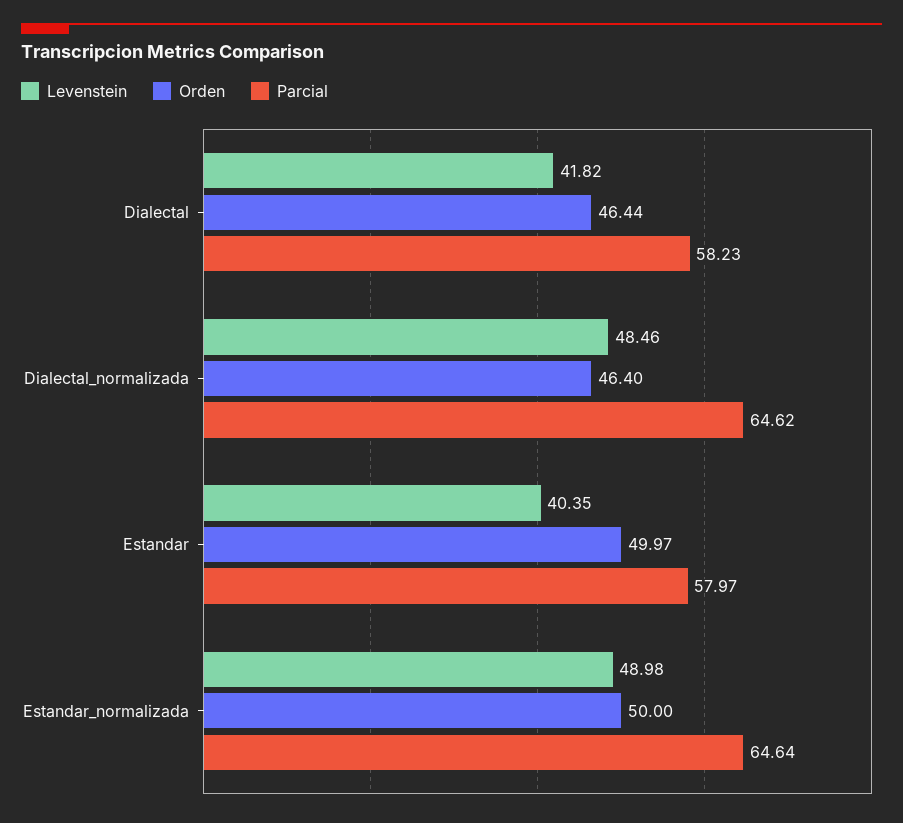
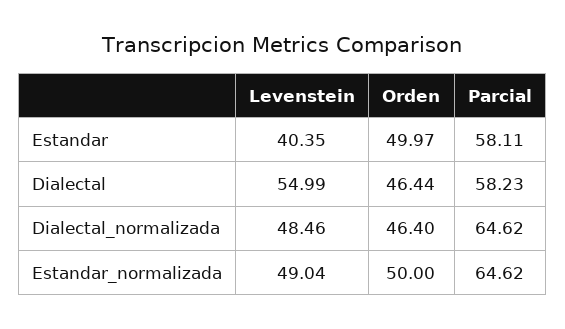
Levenstein, Dialectal: 41.82 -> 54.99
Parcial, Estandar: 57.97 -> 58.11
Levenstein, Estandar_normalizada: 48.98 -> 49.04
Parcial, Estandar_normalizada: 64.64 -> 64.62

